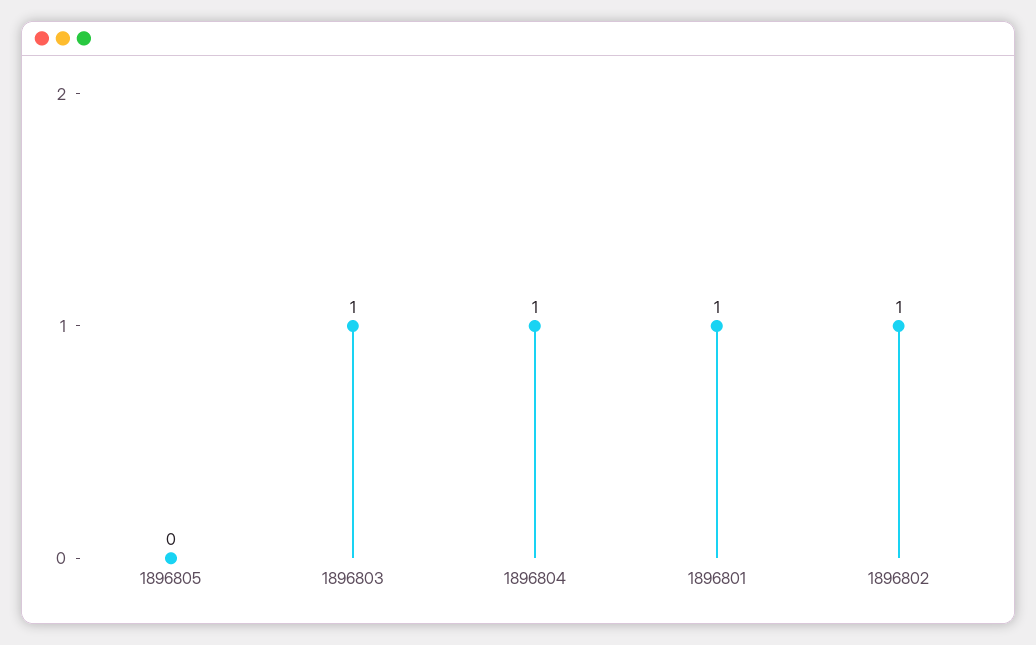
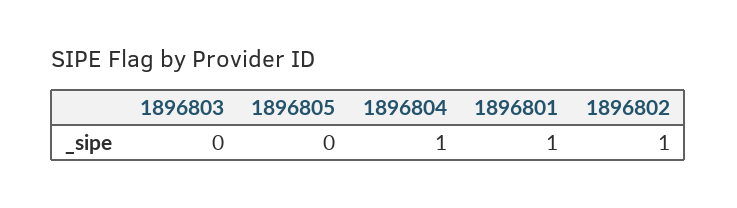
1896803: 1 -> 0

